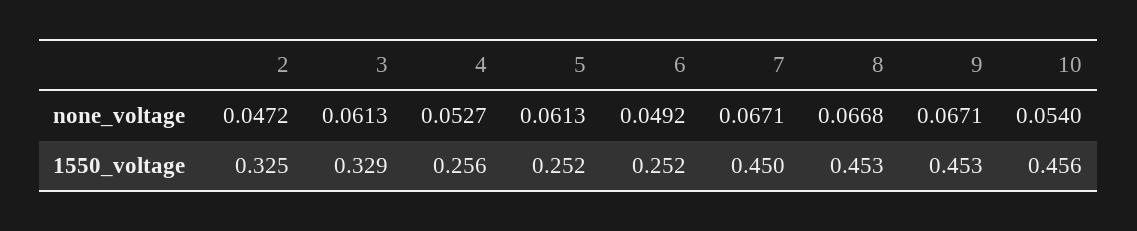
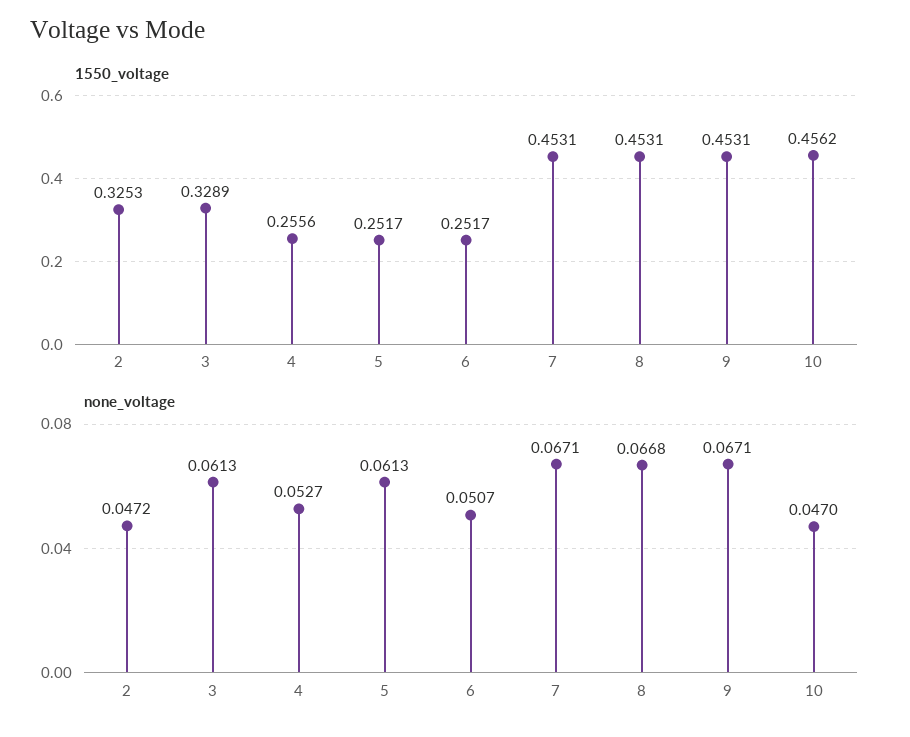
none_voltage, 6: 0.0492 -> 0.0507
none_voltage, 10: 0.054 -> 0.047
1550_voltage, 7: 0.45 -> 0.4531

